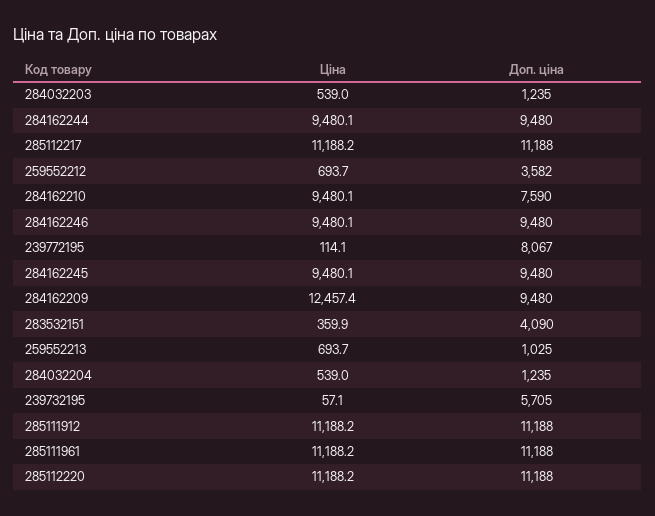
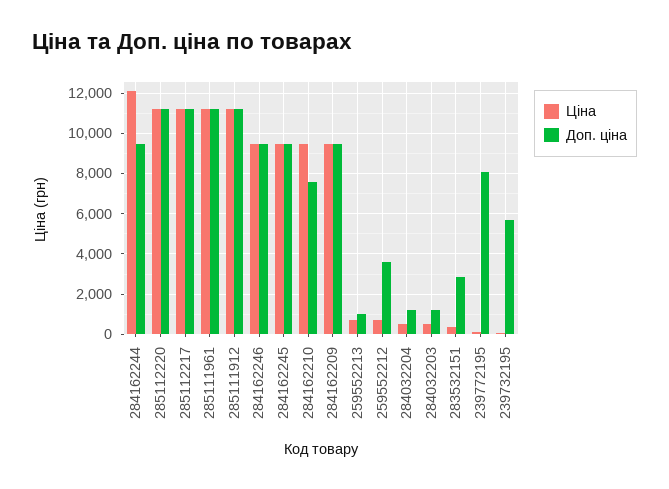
Ціна, 284162244: 9480.1 -> 12000
Ціна, 284162209: 12457.4 -> 9500
Доп. ціна, 283532151: 4090 -> 3000

